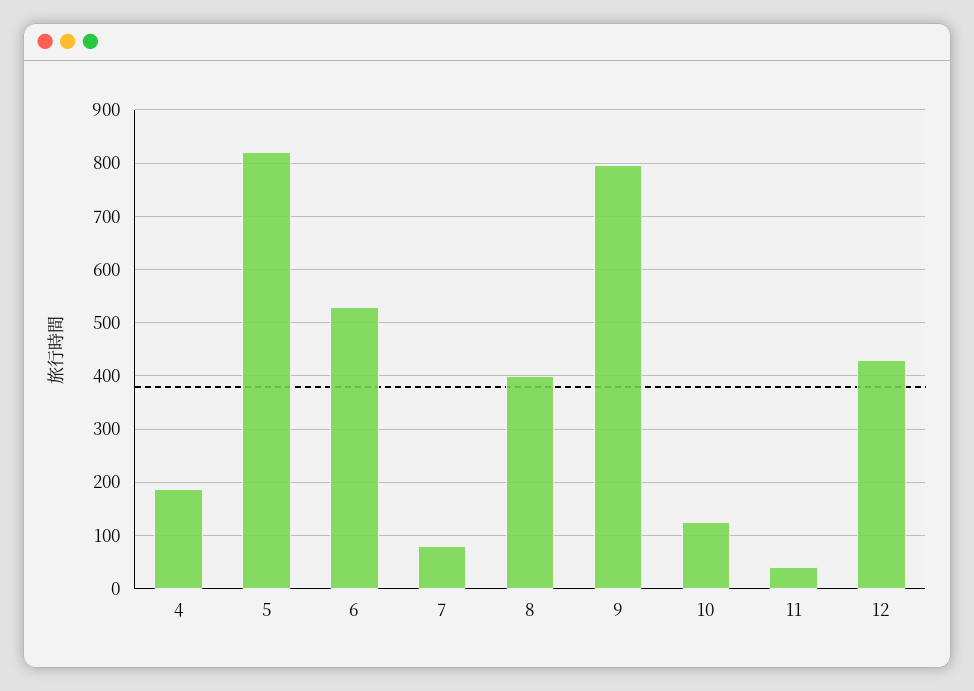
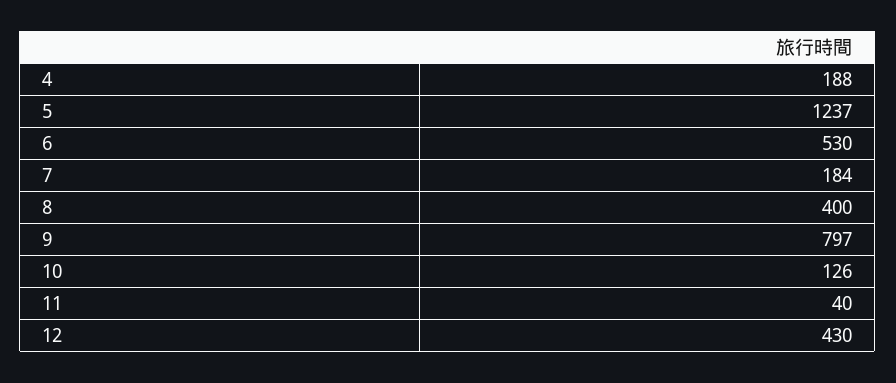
5: 820 -> 1237
7: 80 -> 184

